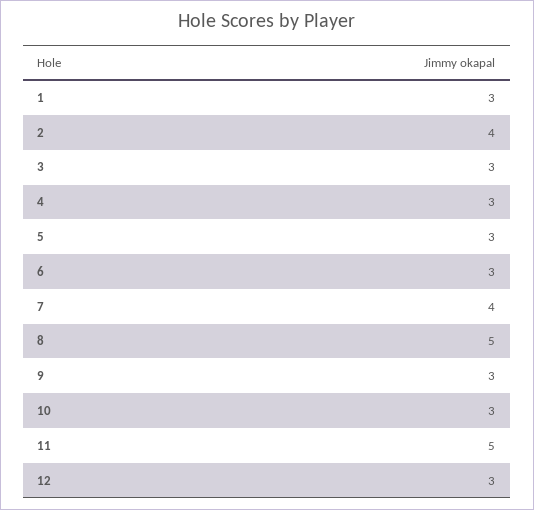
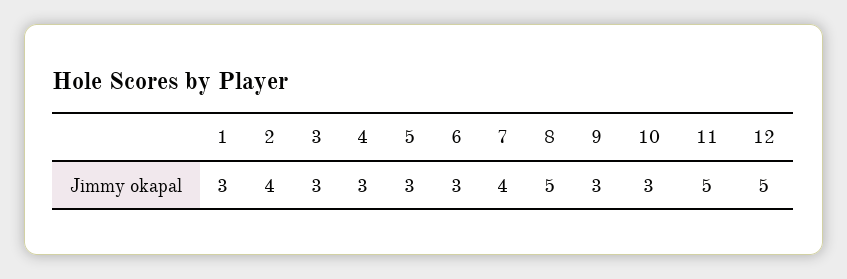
12: 3 -> 5

